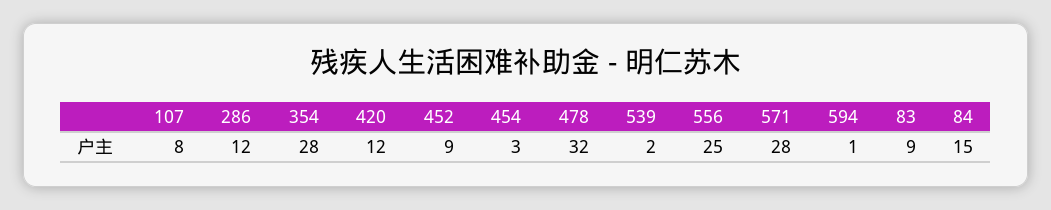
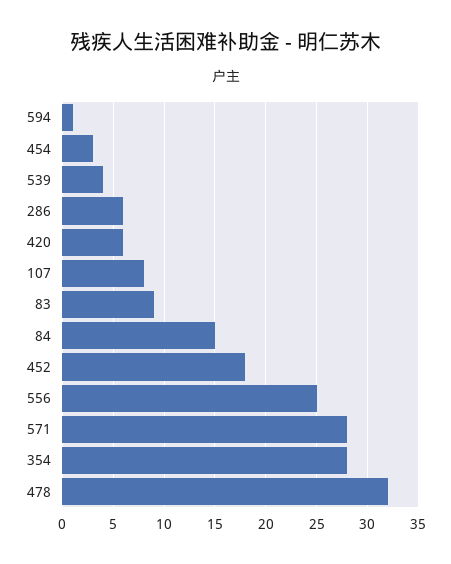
286: 12 -> 6
420: 12 -> 6
452: 9 -> 18
539: 2 -> 4

